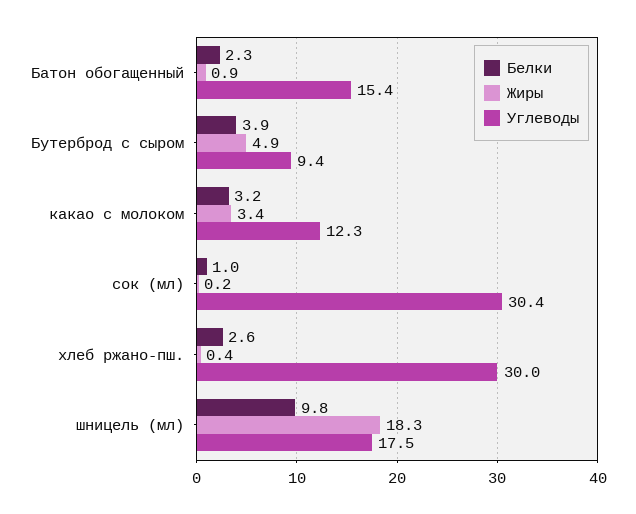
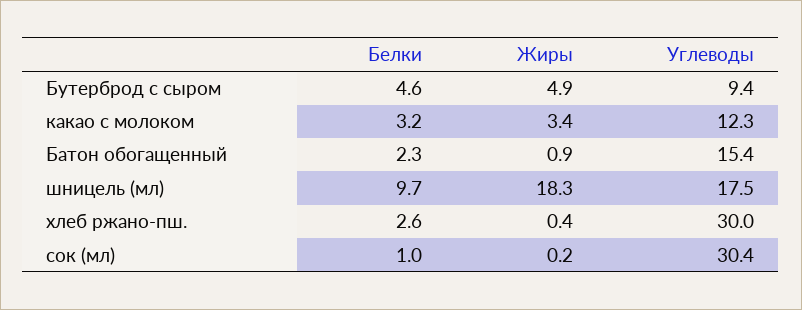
Белки, Бутерброд с сыром: 3.9 -> 4.6
Белки, шницель (мл): 9.8 -> 9.7

